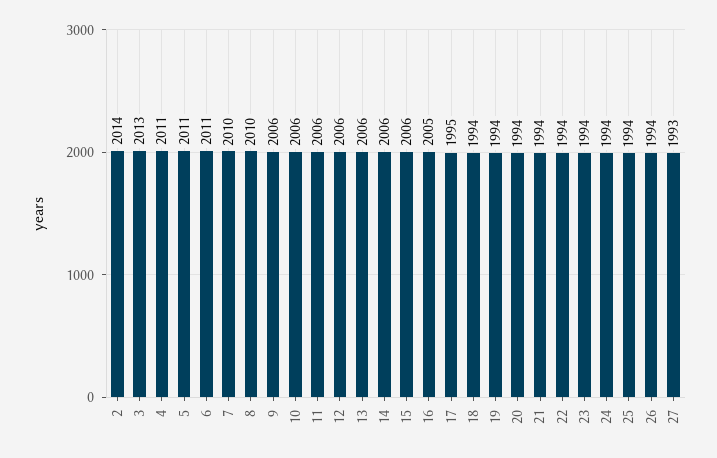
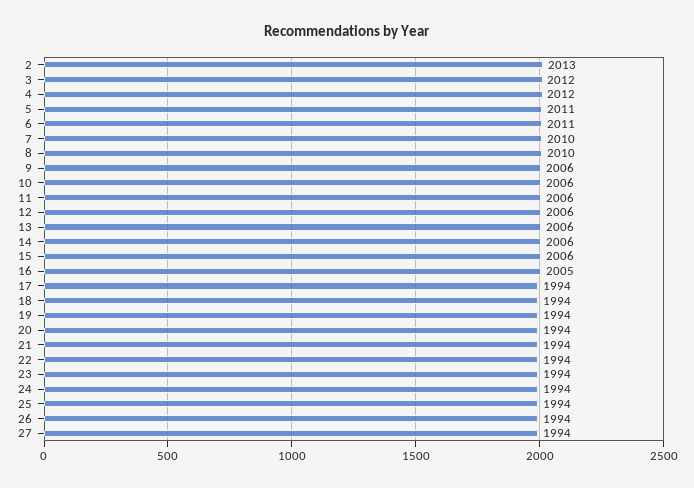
2: 2014 -> 2013
3: 2013 -> 2012
4: 2011 -> 2012
17: 1995 -> 1994
27: 1993 -> 1994

